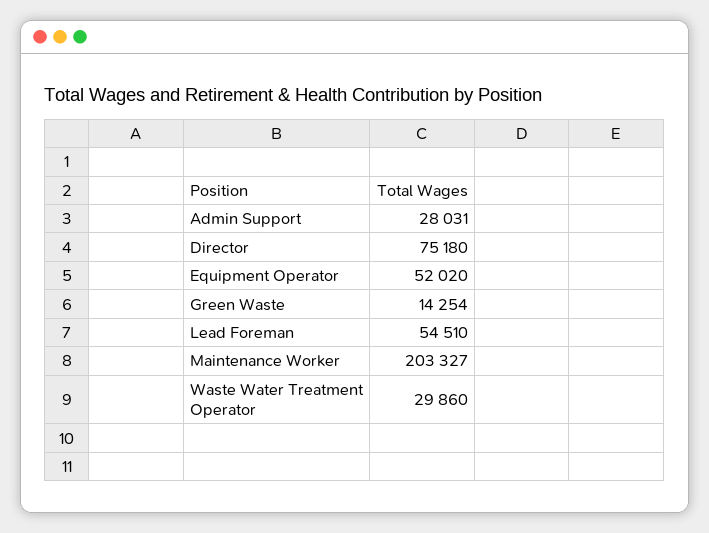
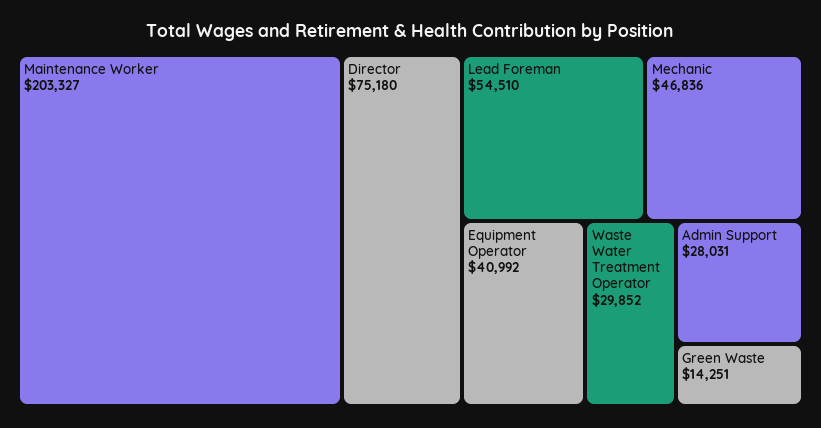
Equipment Operator: 52020 -> 40992
Green Waste: 14254 -> 14251
Waste Water Treatment Operator: 29860 -> 29852
Mechanic: none -> 46836

